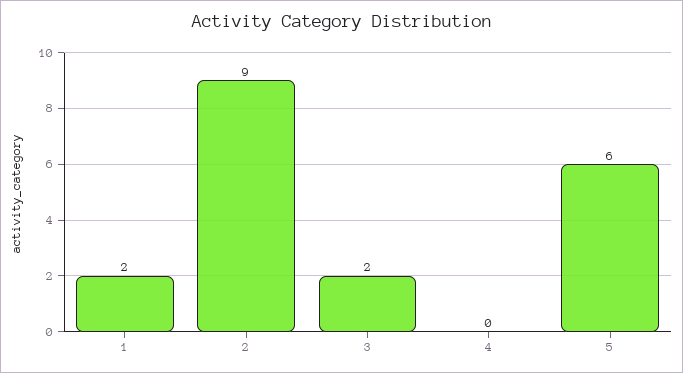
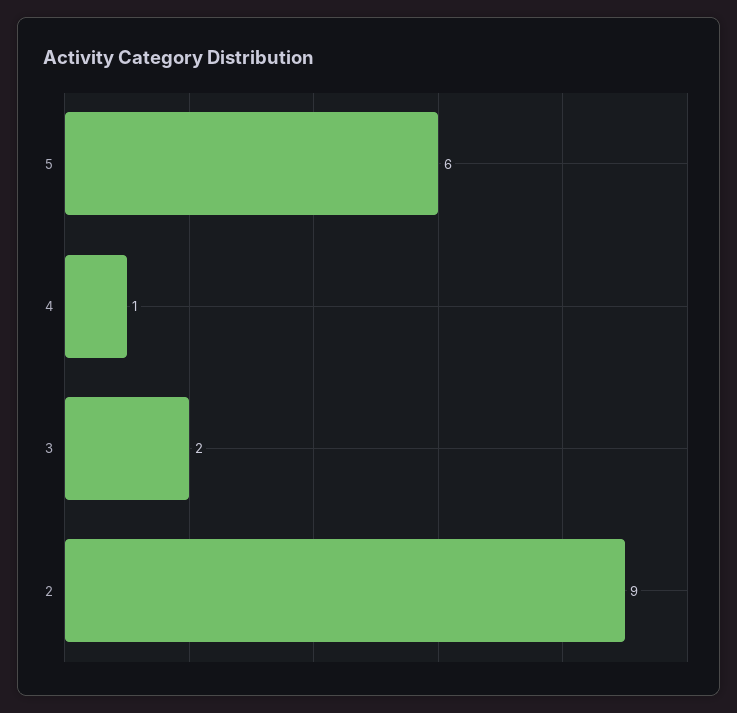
1: 2 -> none
4: 0 -> 1

